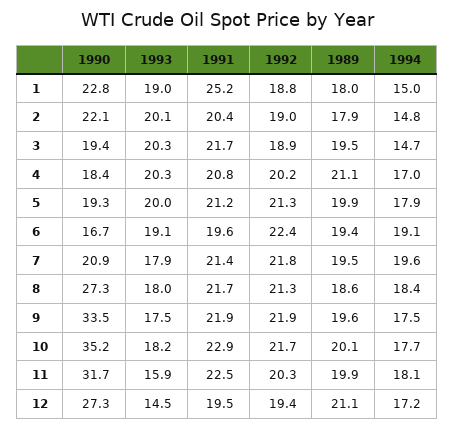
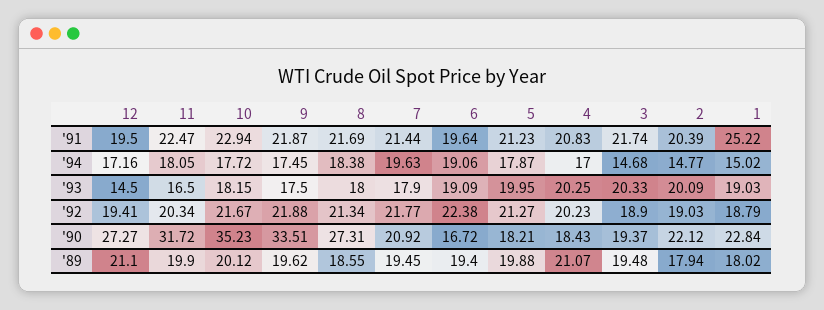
1990, 5: 19.3 -> 18.21
1993, 11: 15.9 -> 16.5

